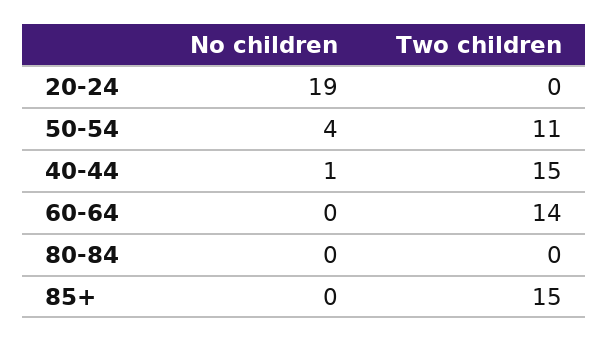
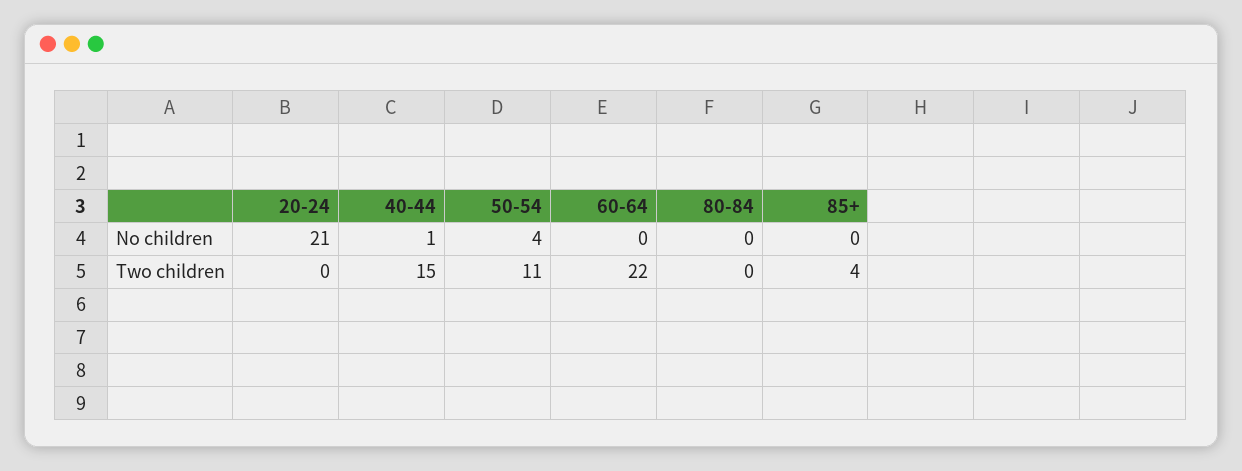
No children, 20-24: 19 -> 21
Two children, 60-64: 14 -> 22
Two children, 85+: 15 -> 4

